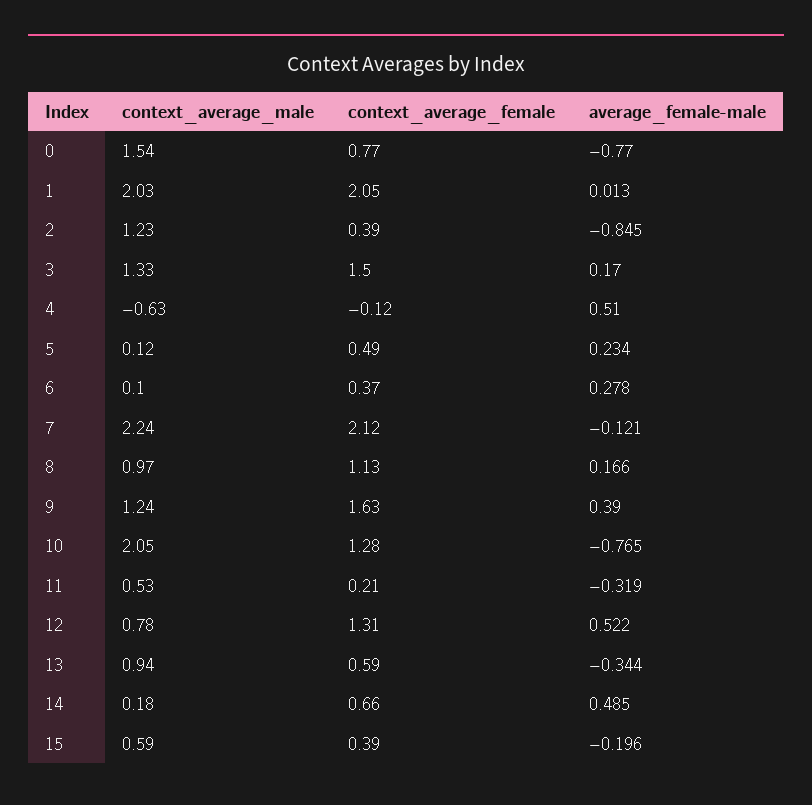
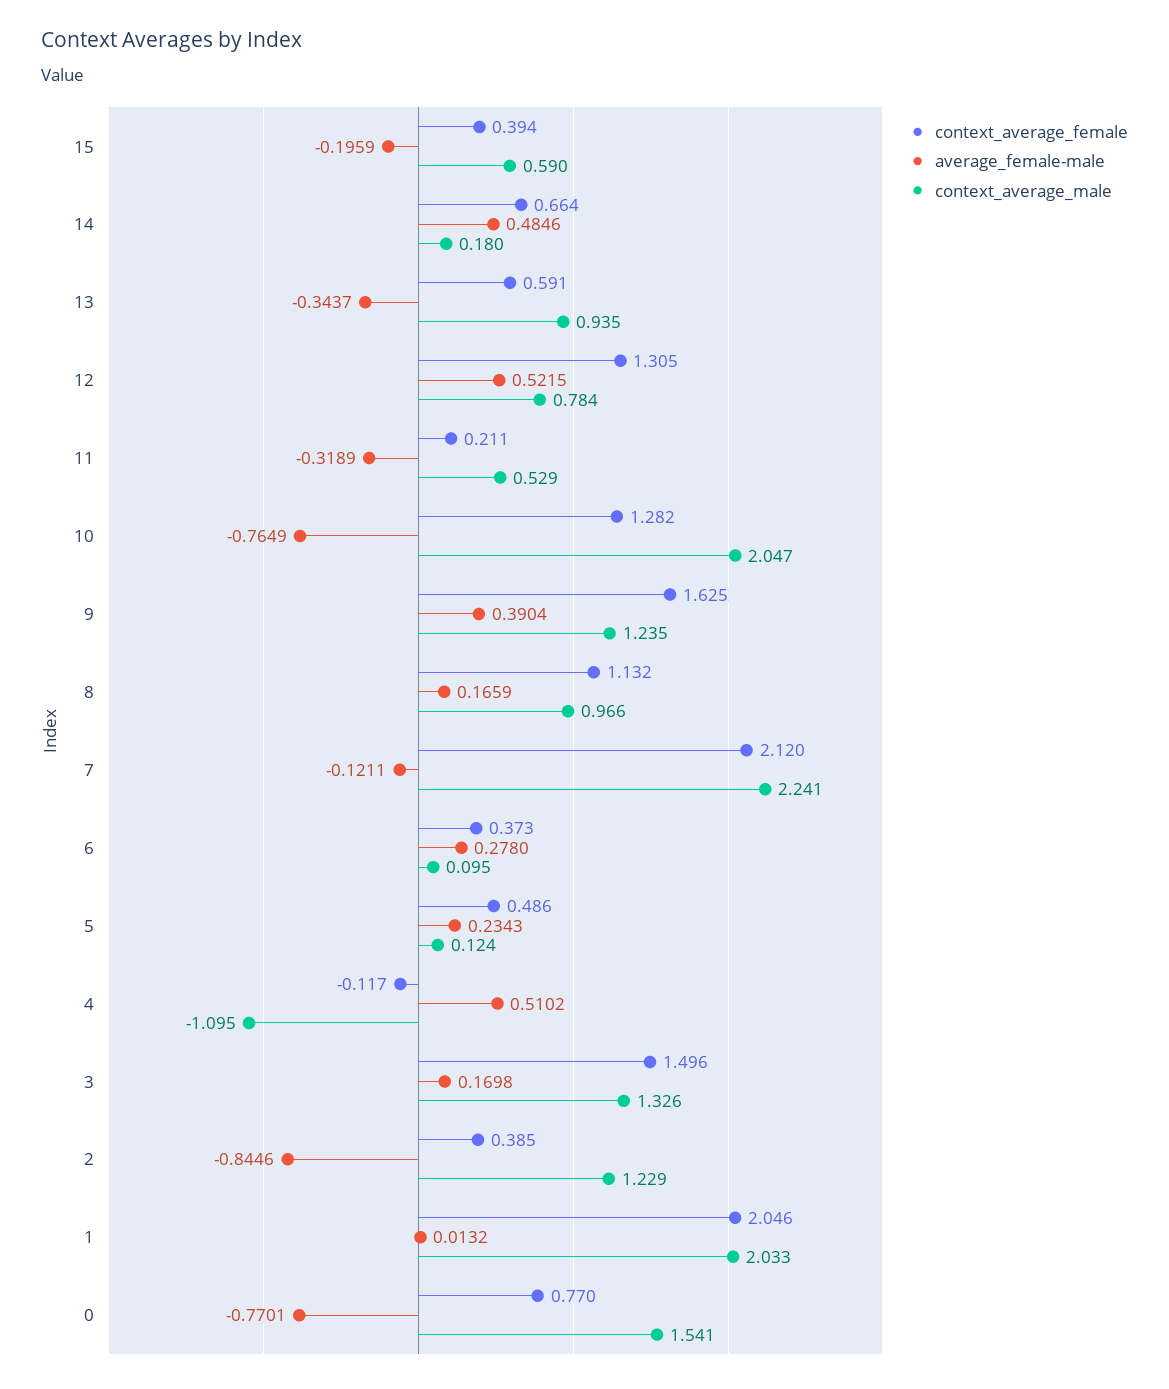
context_average_male, 4: -0.63 -> -1.095

